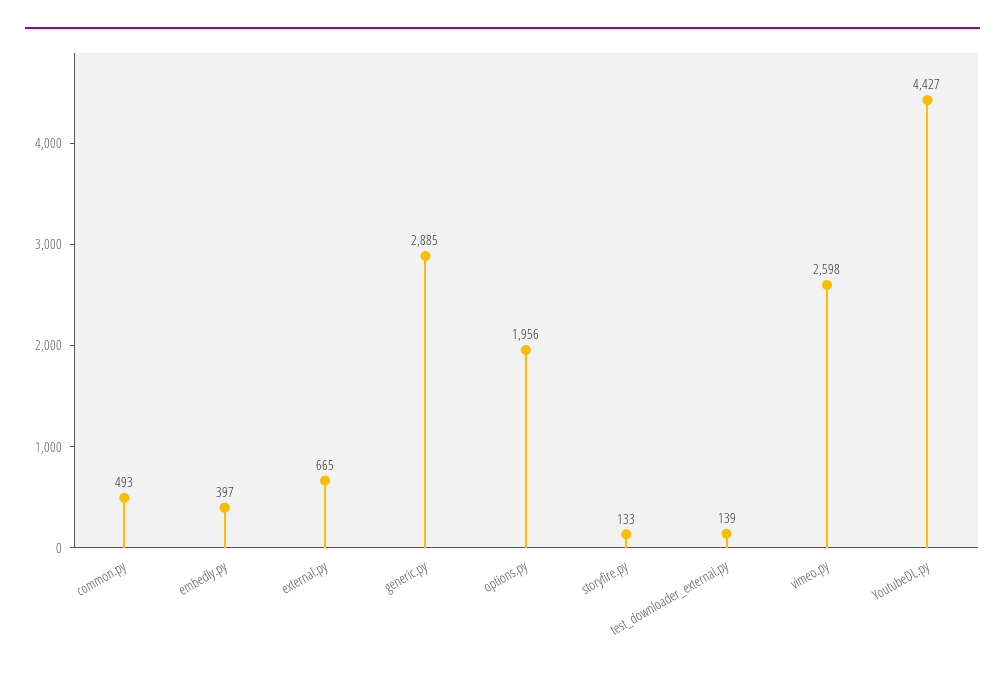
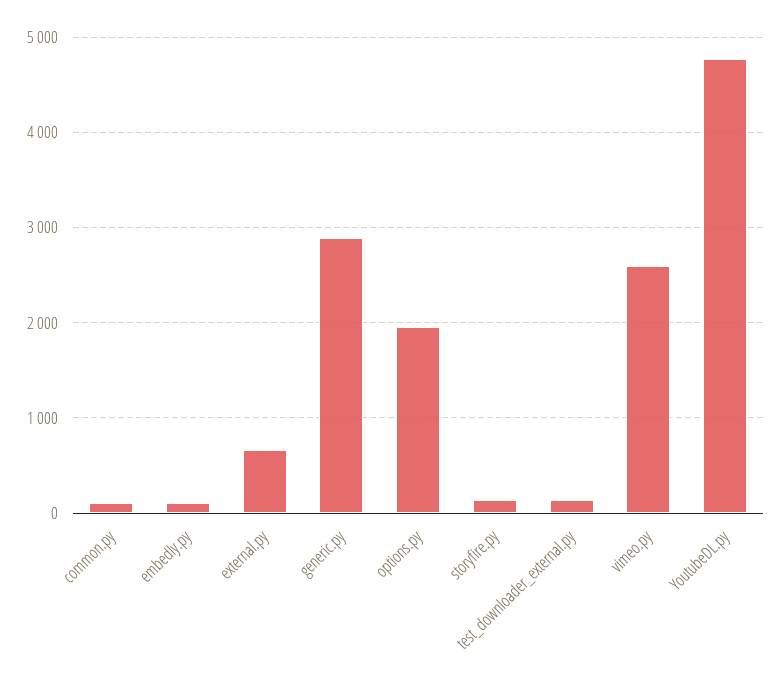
common.py: 493 -> 100
embedly.py: 397 -> 100
YoutubeDL.py: 4427 -> 4800

